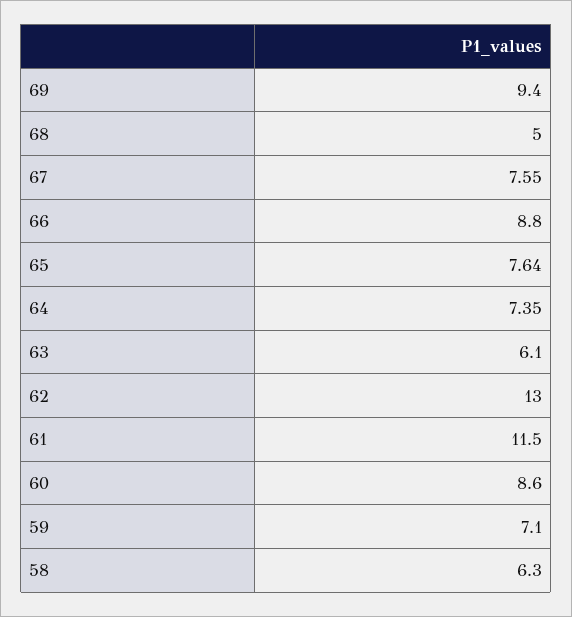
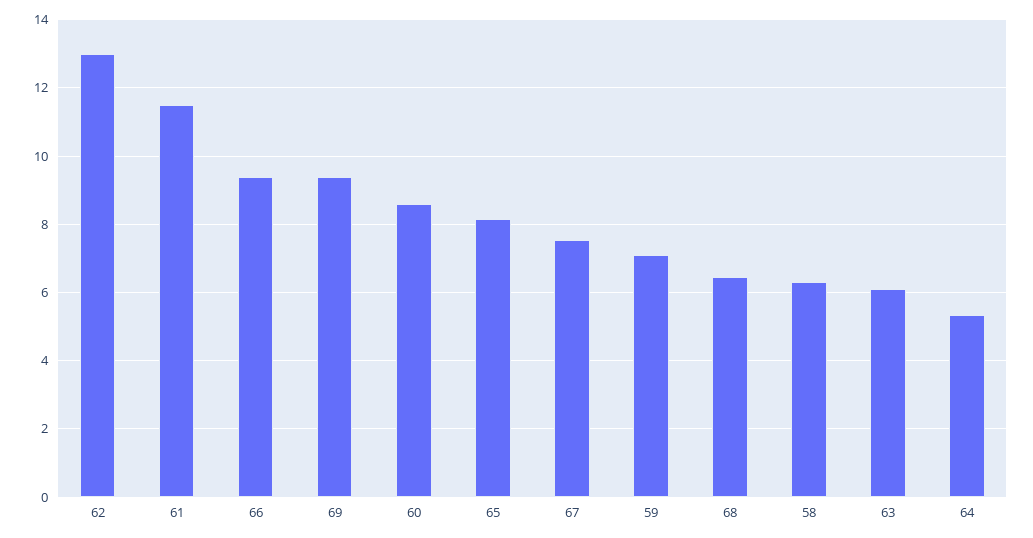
68: 5 -> 6.4
66: 8.8 -> 9.4
65: 7.64 -> 8.2
64: 7.35 -> 5.4

